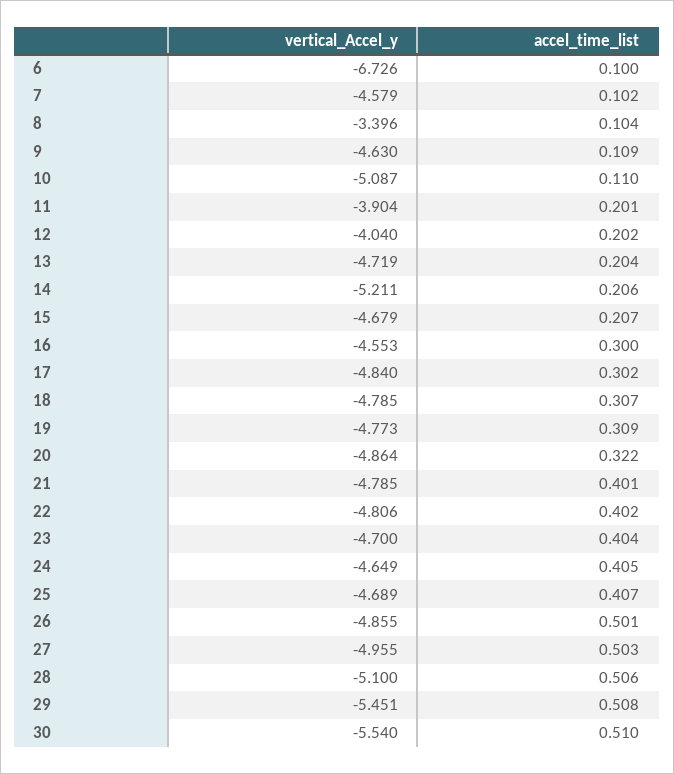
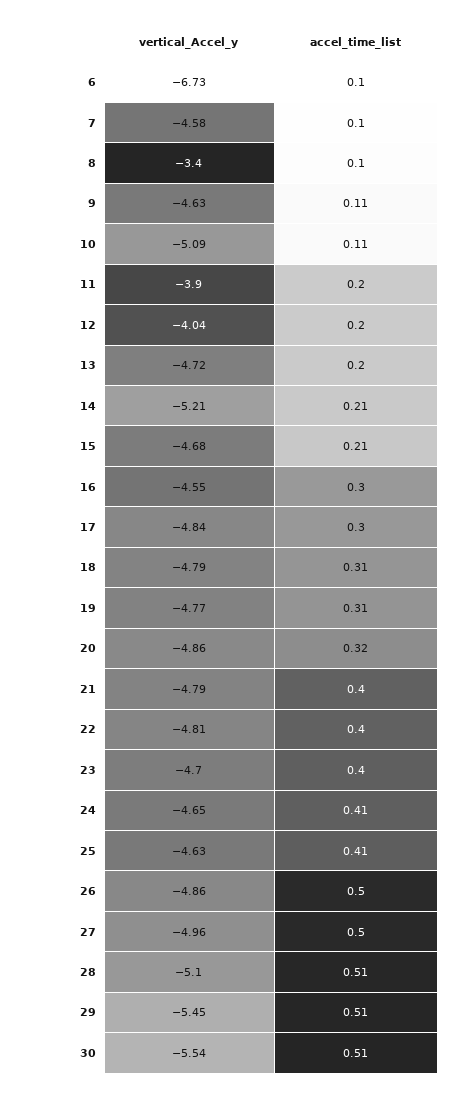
vertical_Accel_y, 25: -4.689 -> -4.63

